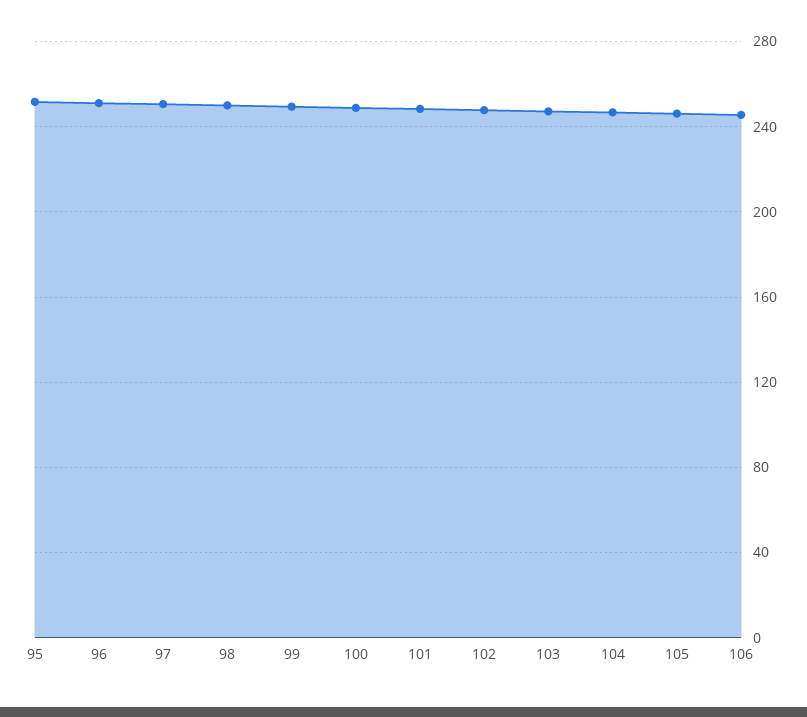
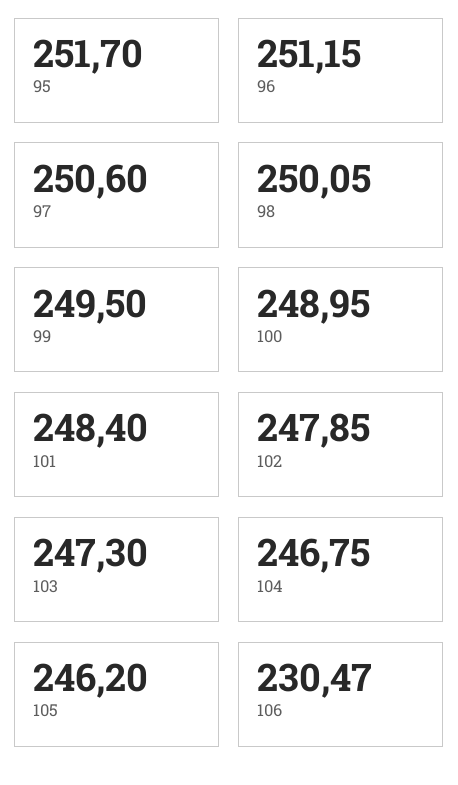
106: 245 -> 230.47

